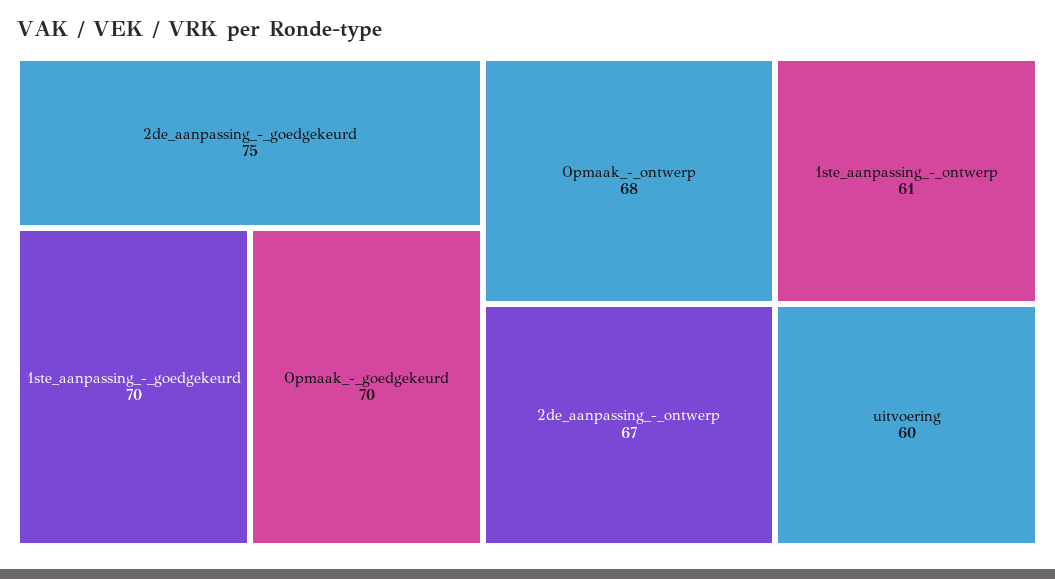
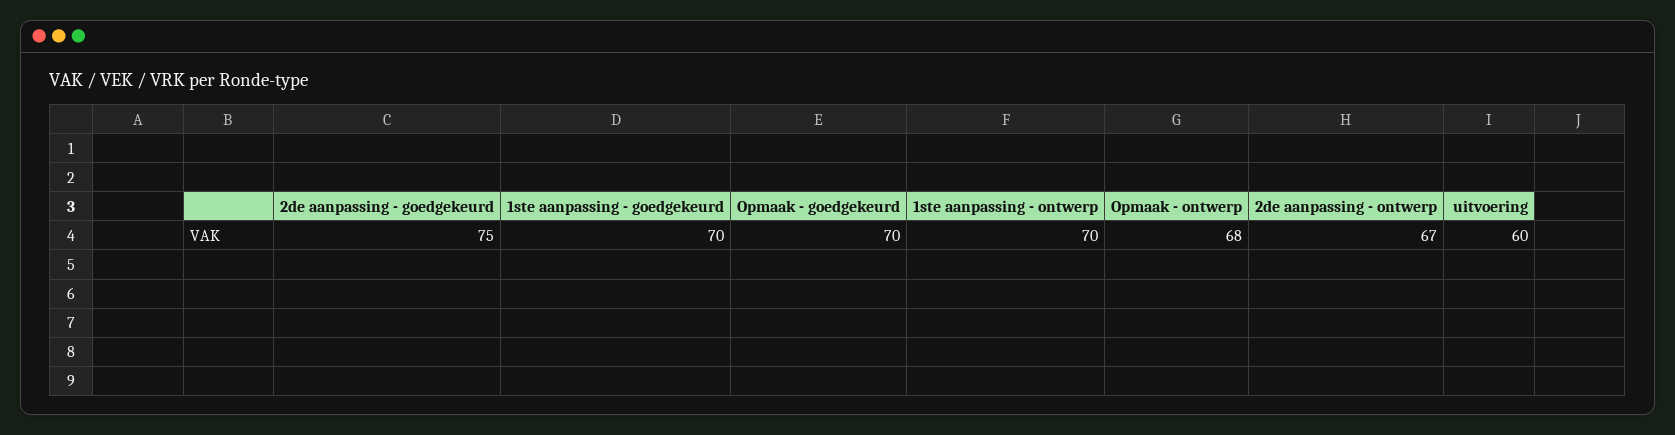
1ste_aanpassing_-_ontwerp: 61 -> 70

